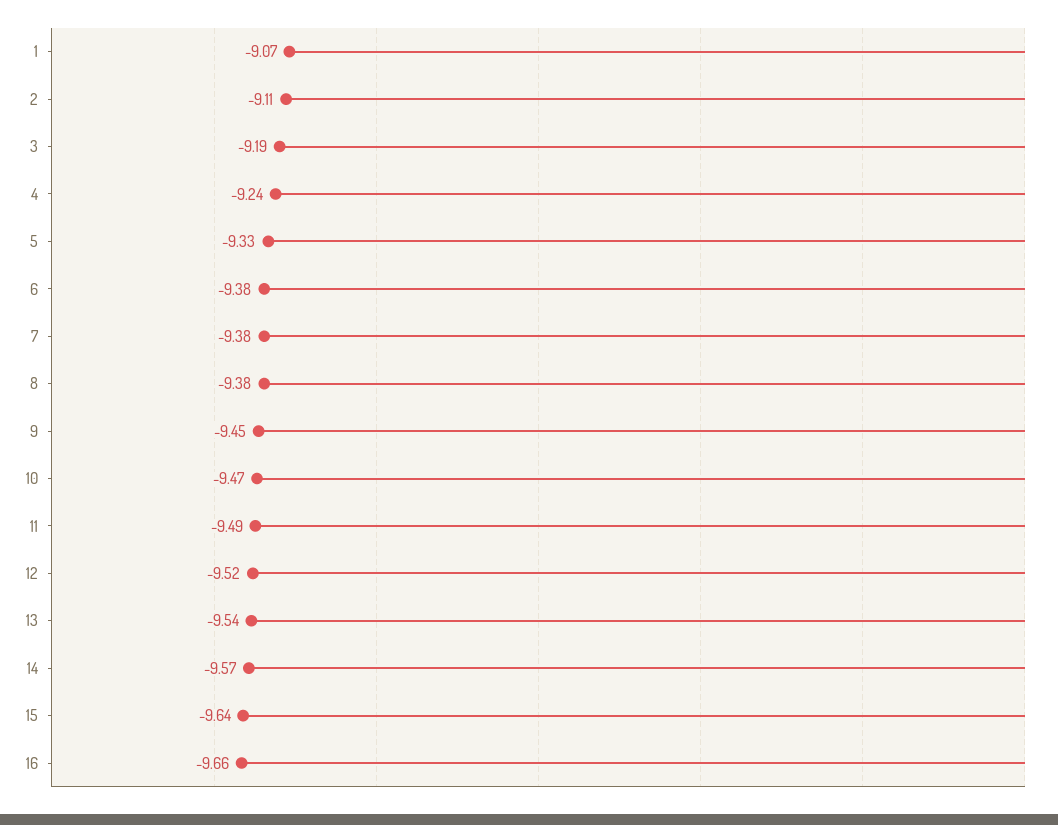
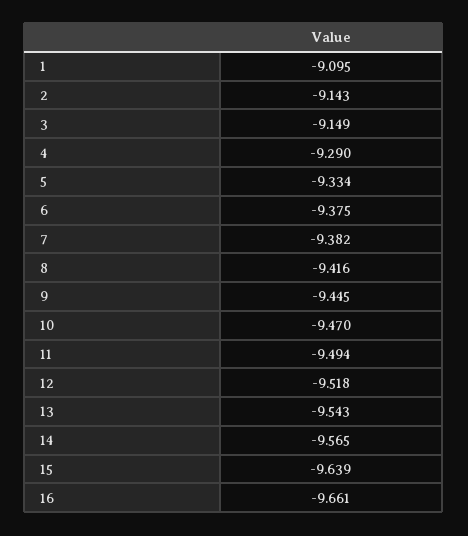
1: -9.07 -> -9.095
2: -9.11 -> -9.143
3: -9.19 -> -9.149
4: -9.24 -> -9.29
8: -9.38 -> -9.416

